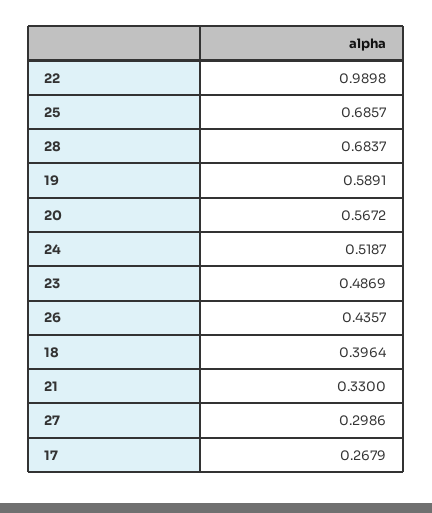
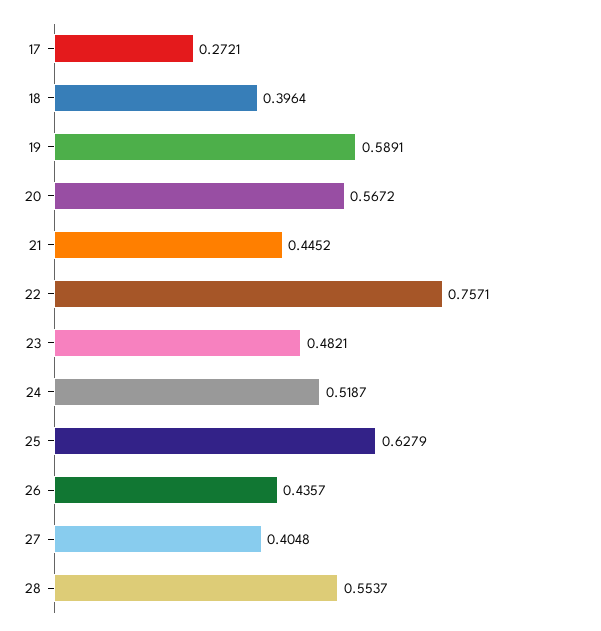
22: 0.9898 -> 0.7571
25: 0.6857 -> 0.6279
28: 0.6837 -> 0.5537
23: 0.4869 -> 0.4821
21: 0.33 -> 0.4452
27: 0.2986 -> 0.4048
17: 0.2679 -> 0.2721

